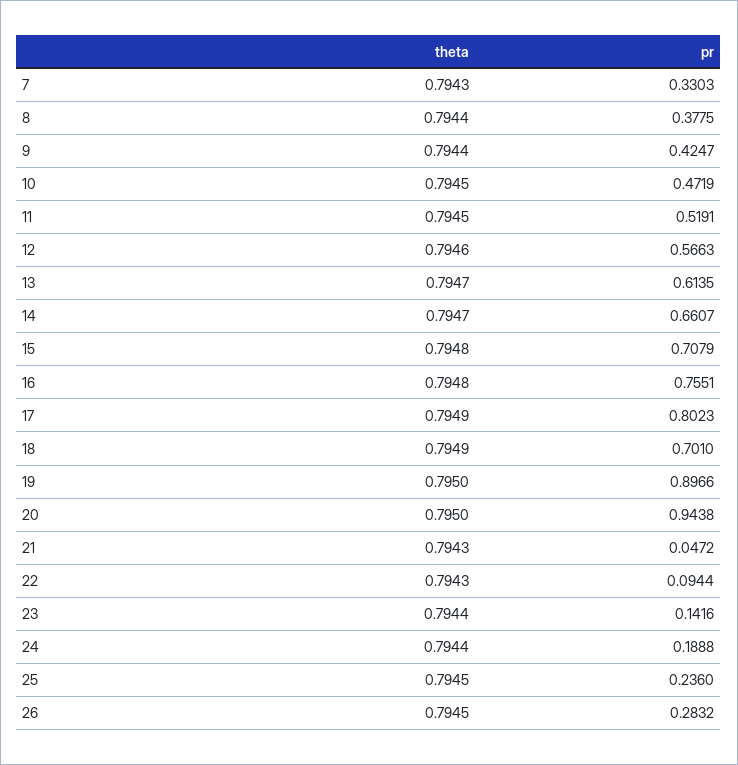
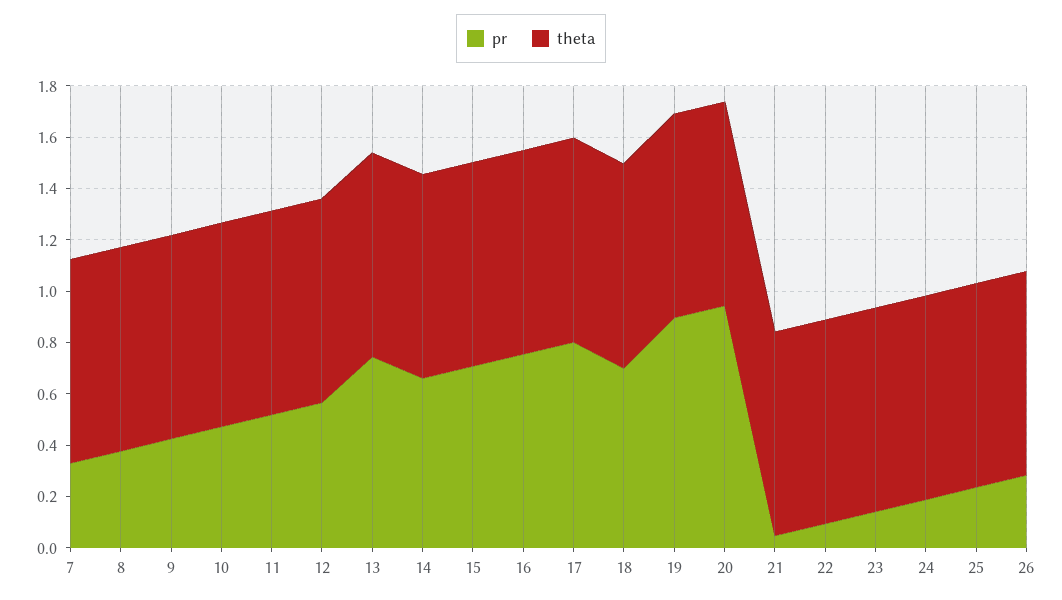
pr, 13: 0.6135 -> 0.75

